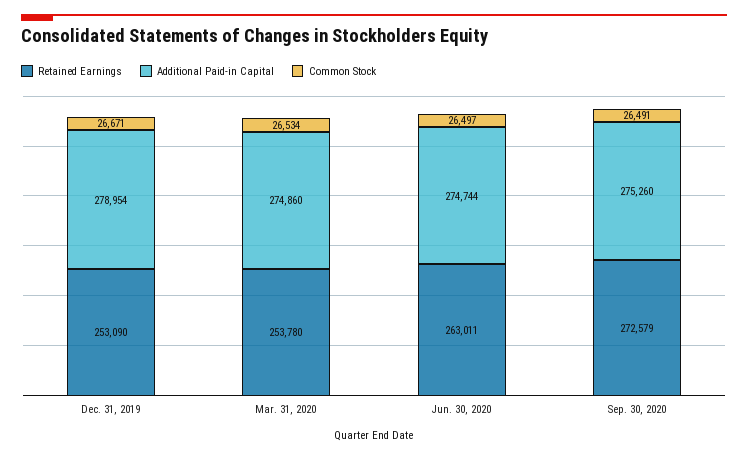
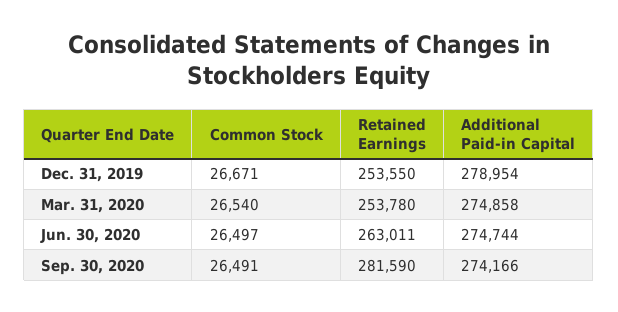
Retained Earnings, Dec. 31, 2019: 253090 -> 253550
Additional Paid-in Capital, Mar. 31, 2020: 274860 -> 274858
Common Stock, Mar. 31, 2020: 26534 -> 26540
Retained Earnings, Sep. 30, 2020: 272579 -> 281590
Additional Paid-in Capital, Sep. 30, 2020: 275260 -> 274166

